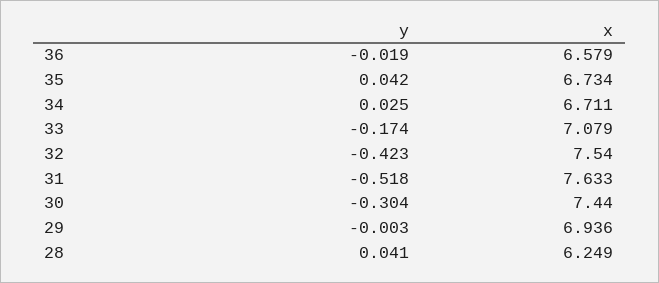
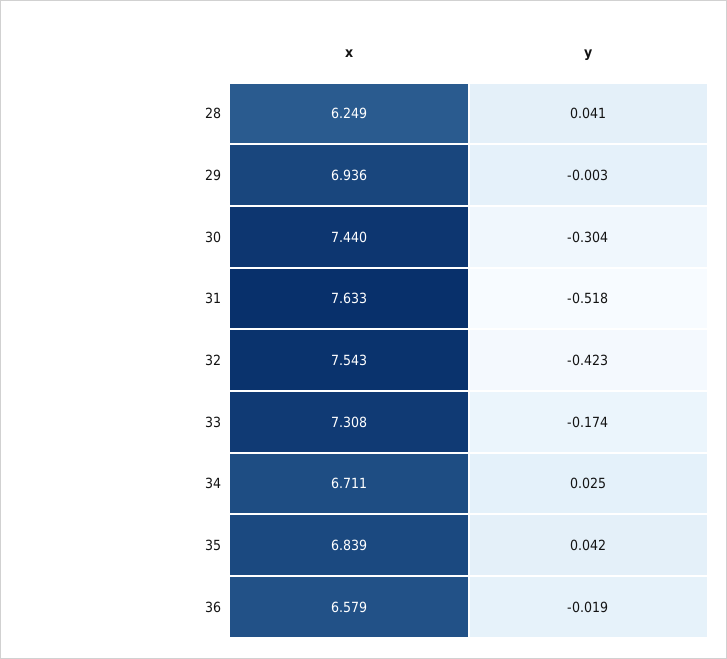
x, 35: 6.734 -> 6.839
x, 33: 7.079 -> 7.308
x, 32: 7.54 -> 7.543

